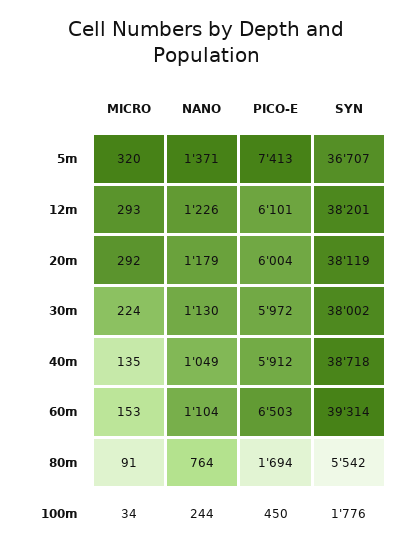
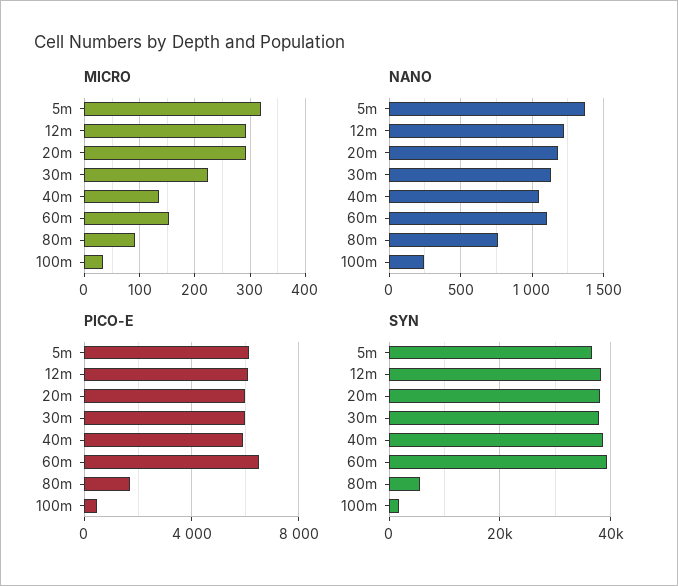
PICO-E, 5m: 7413 -> 6000

